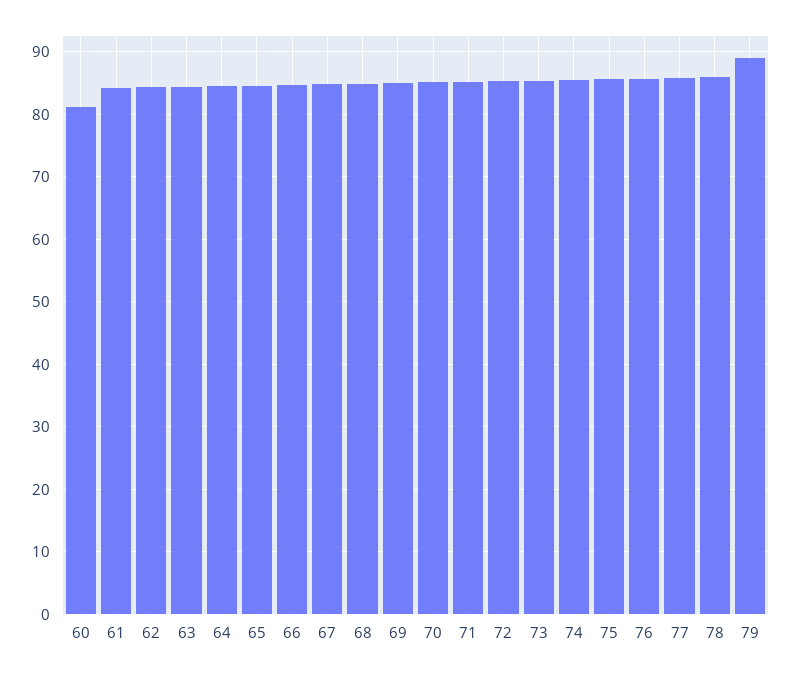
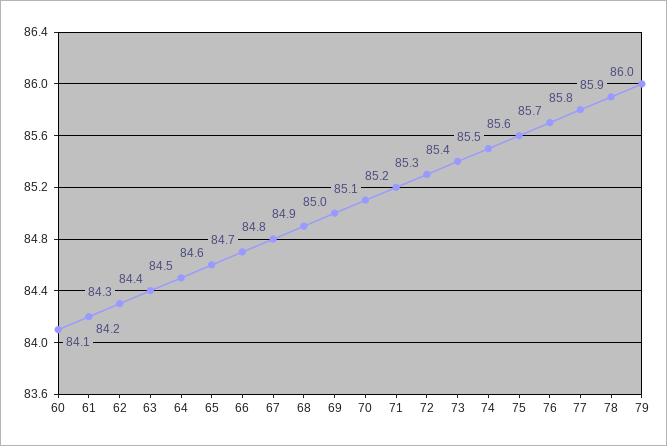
60: 81 -> 84.1
79: 89 -> 86

